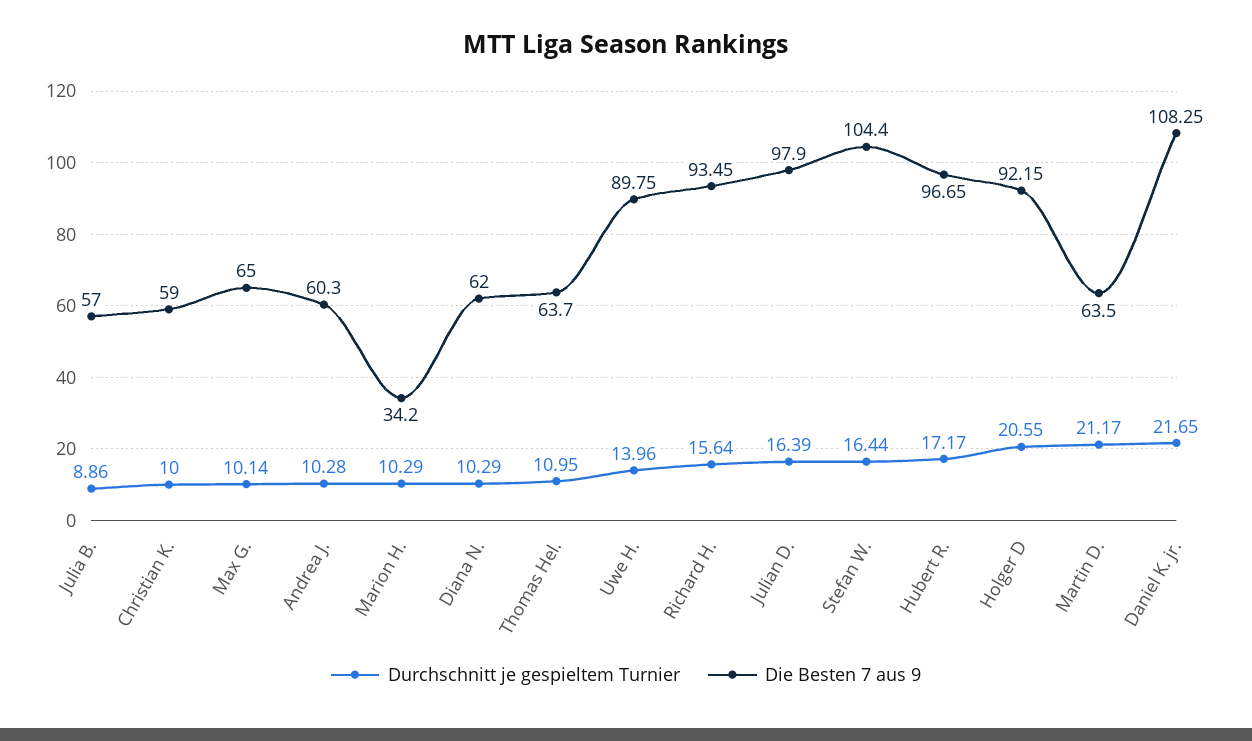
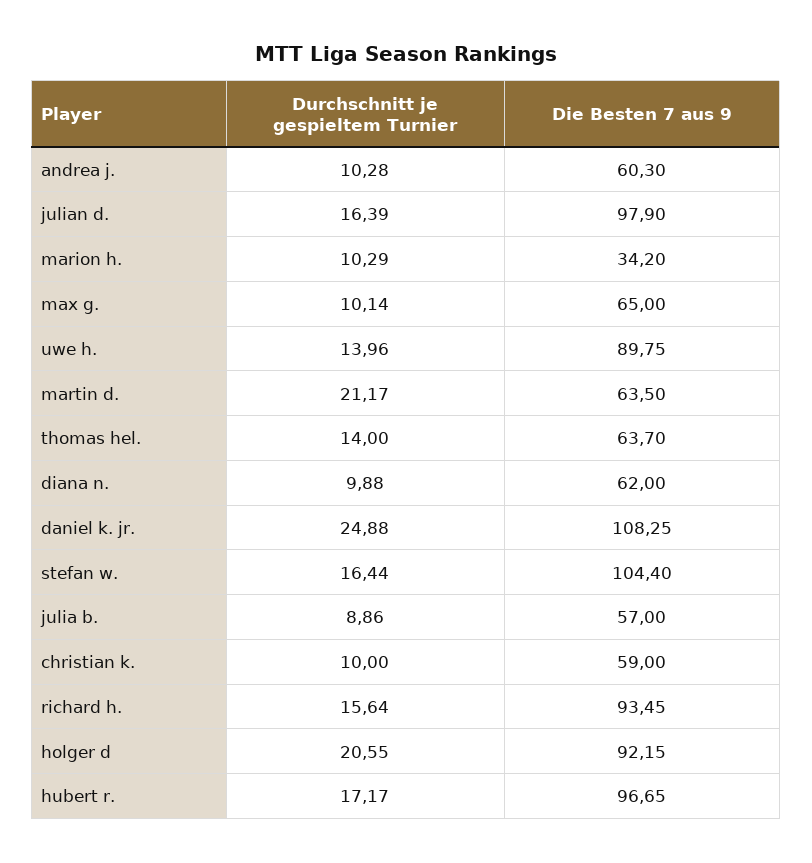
Durchschnitt je gespieltem Turnier, Diana N.: 10.29 -> 9.88
Durchschnitt je gespieltem Turnier, Thomas Hel.: 10.95 -> 14
Durchschnitt je gespieltem Turnier, Daniel K. jr.: 21.65 -> 24.88

